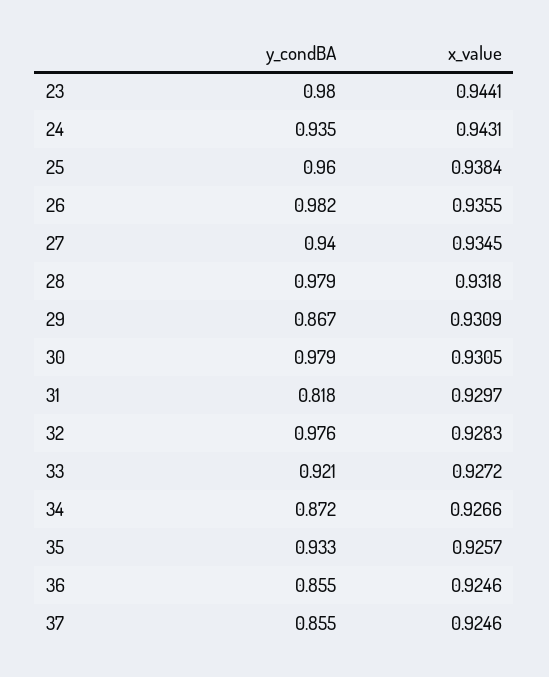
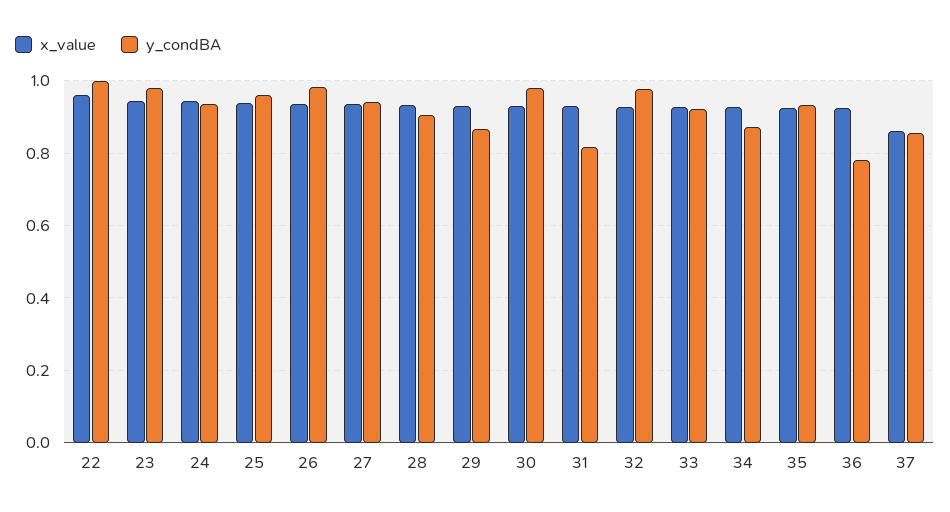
y_condBA, 28: 0.979 -> 0.9
y_condBA, 36: 0.855 -> 0.78
x_value, 37: 0.9246 -> 0.86
x_value, 22: none -> 0.96
y_condBA, 22: none -> 1

